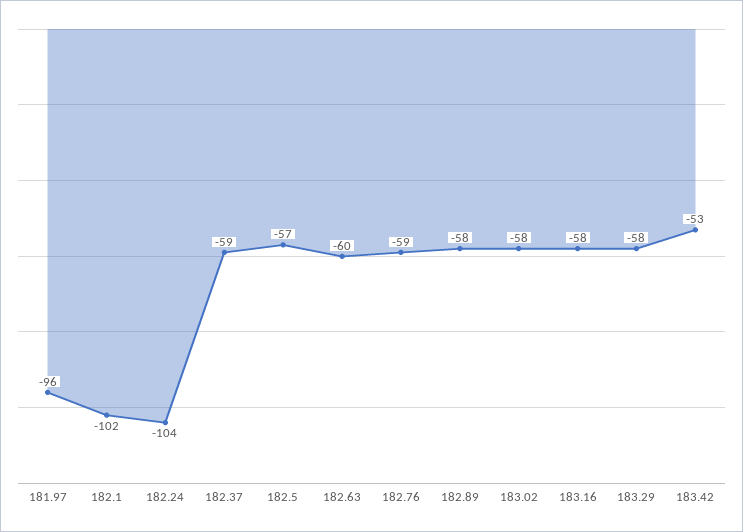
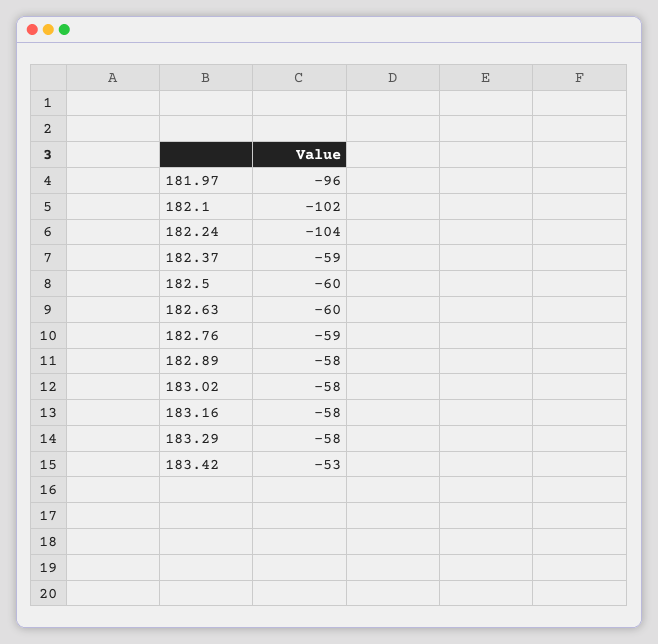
182.5: -57 -> -60

